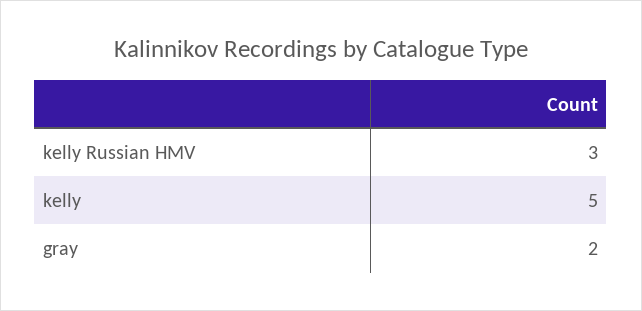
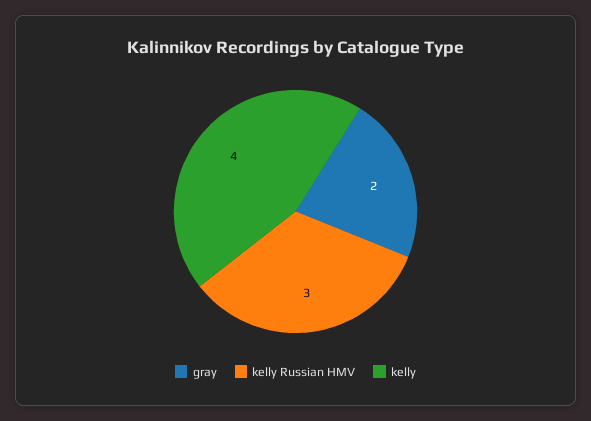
kelly: 5 -> 4

